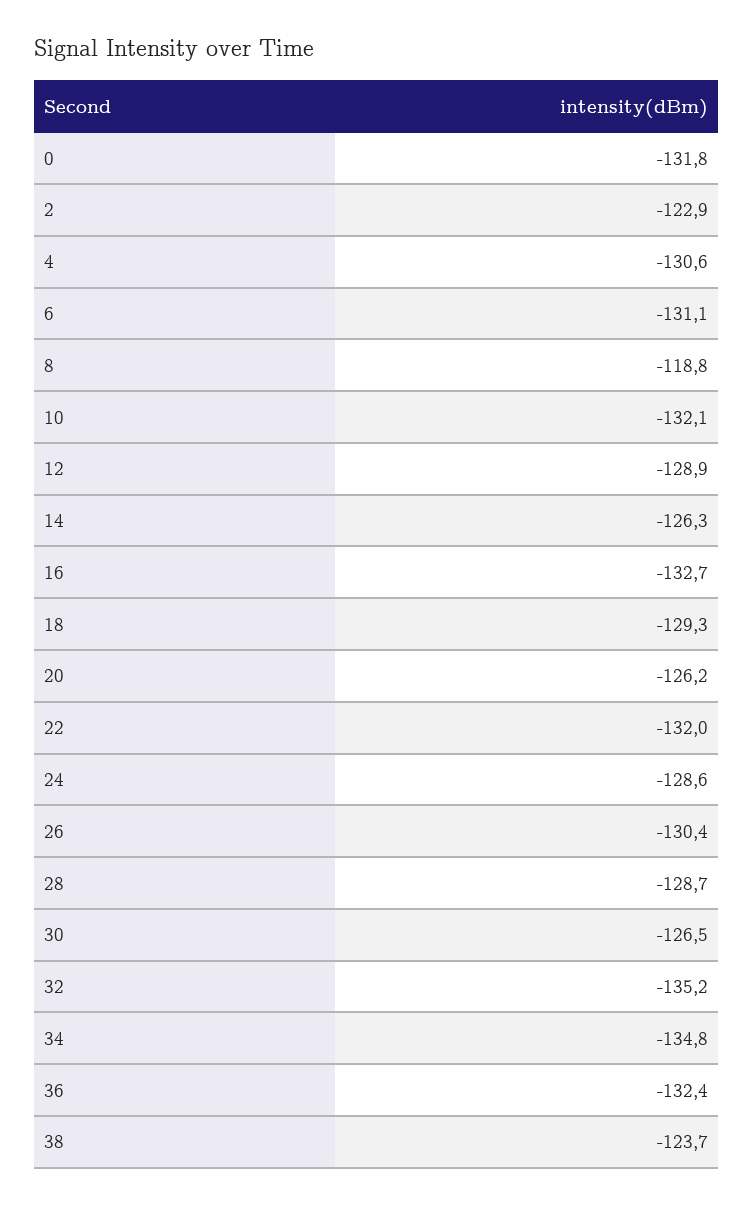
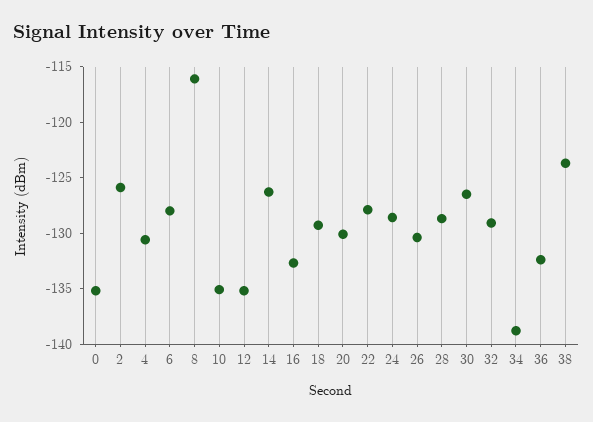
0: -131.8 -> -135
2: -122.9 -> -126
6: -131.1 -> -128
8: -118.8 -> -116
10: -132.1 -> -135
12: -128.9 -> -135
20: -126.2 -> -130
22: -132 -> -128
32: -135.2 -> -129
34: -134.8 -> -139

